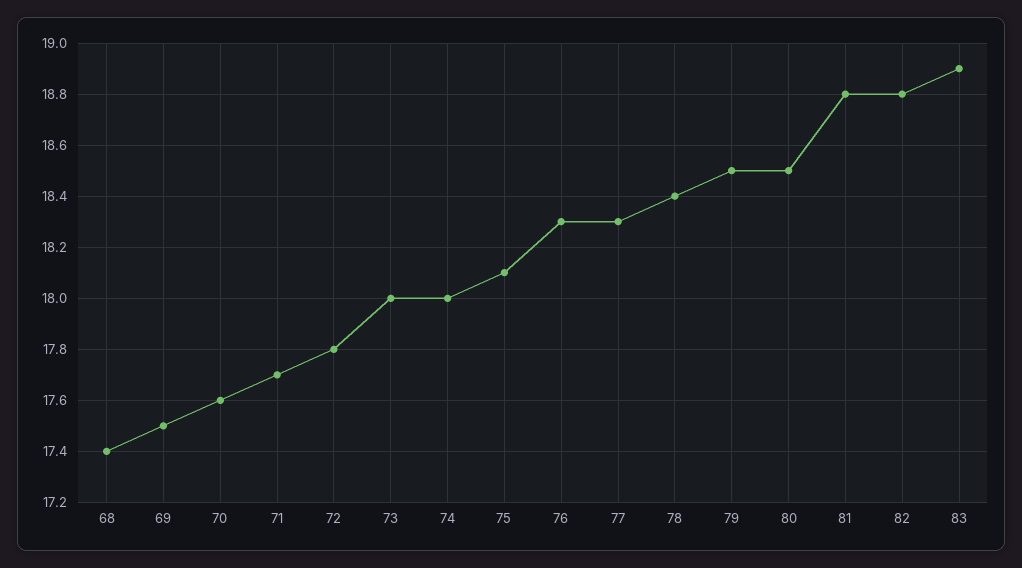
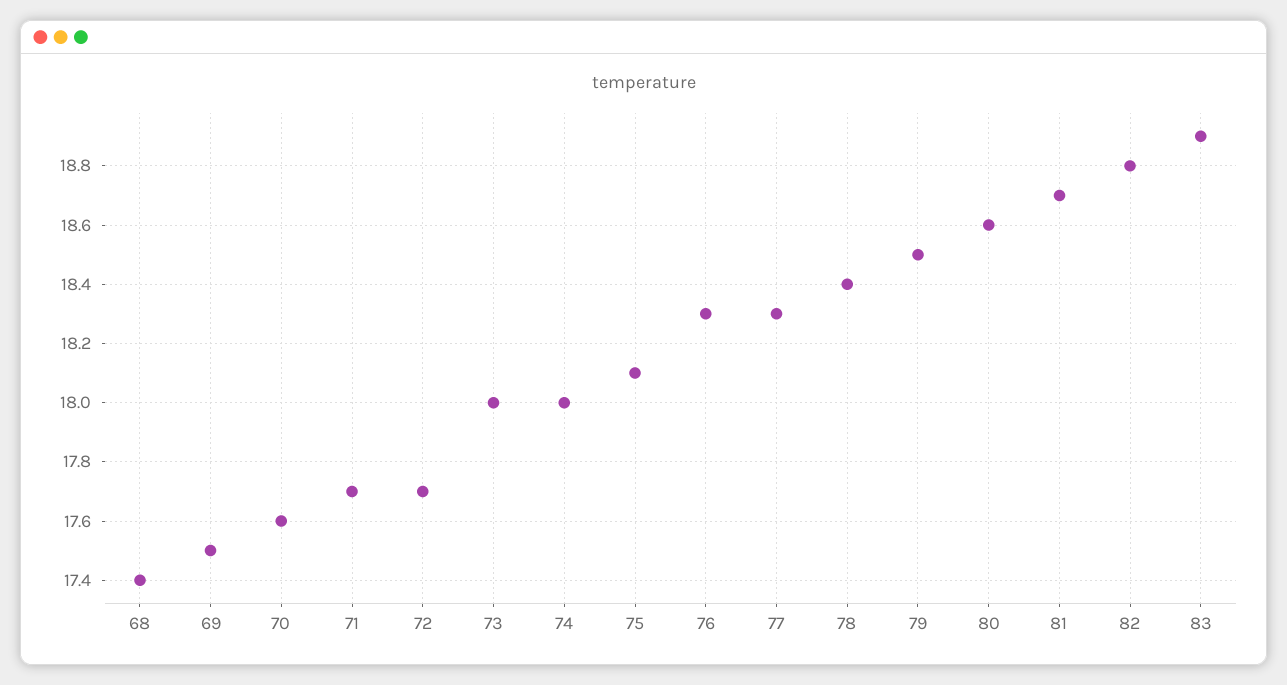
72: 17.8 -> 17.7
80: 18.5 -> 18.6
81: 18.8 -> 18.7

